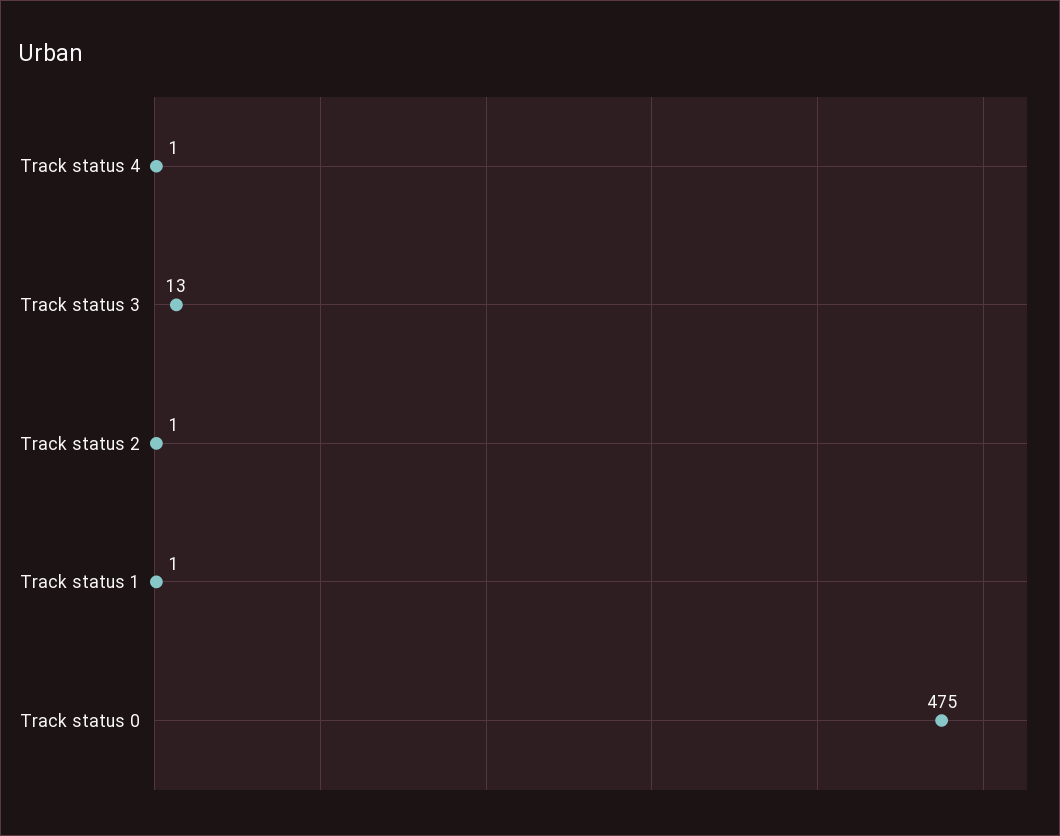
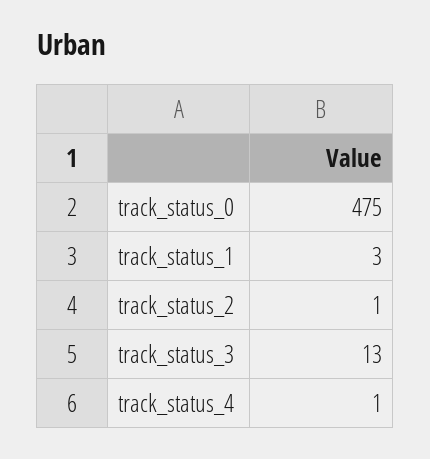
Track status 1: 1 -> 3

